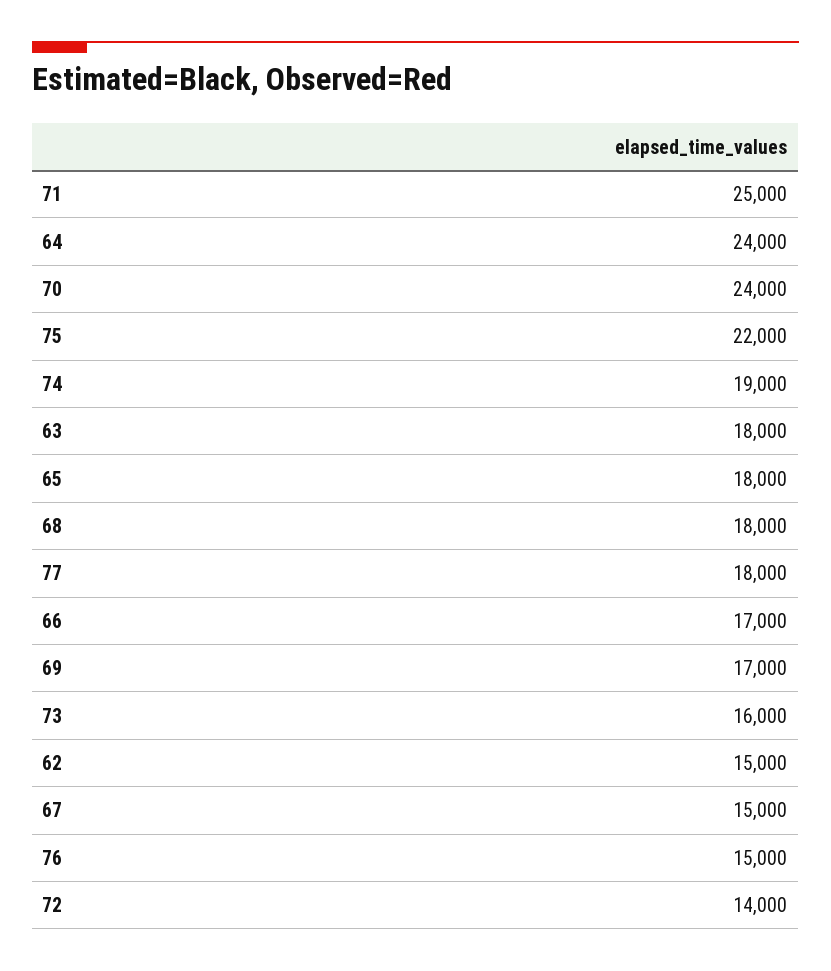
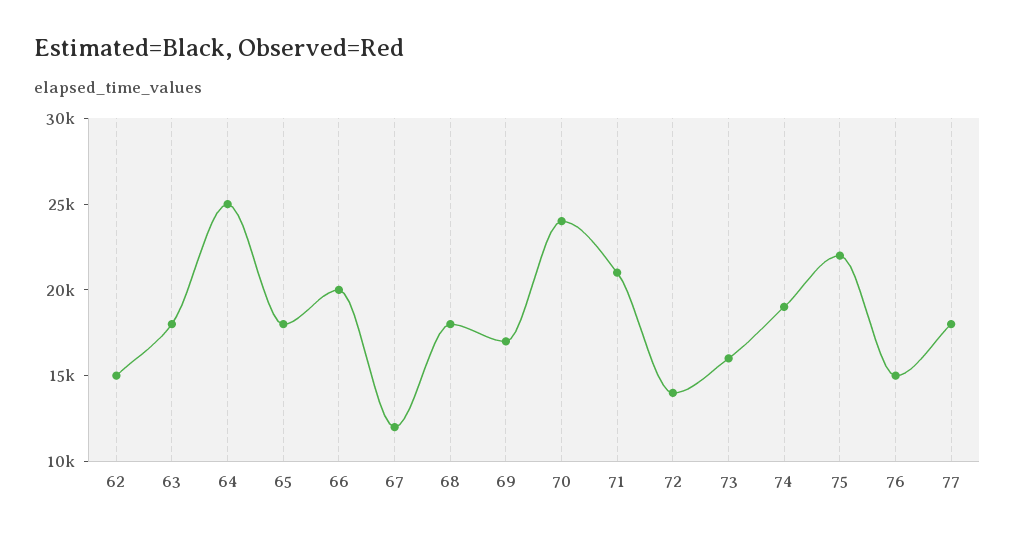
71: 25000 -> 21000
64: 24000 -> 25000
66: 17000 -> 20000
67: 15000 -> 12000

